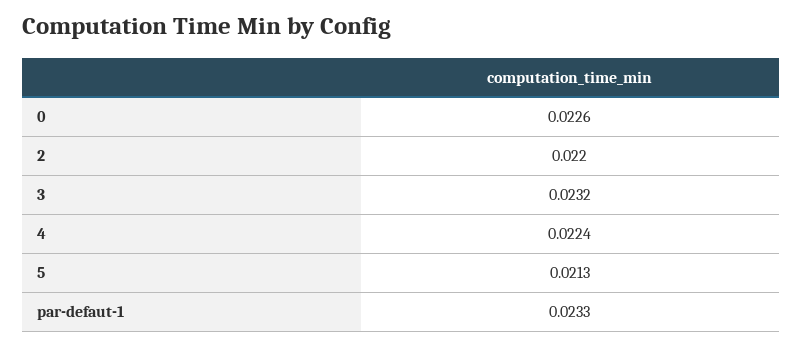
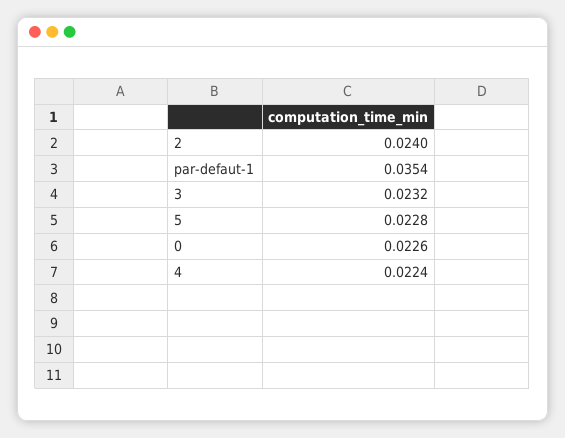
2: 0.022 -> 0.024
5: 0.0213 -> 0.0228
par-defaut-1: 0.0233 -> 0.0354

